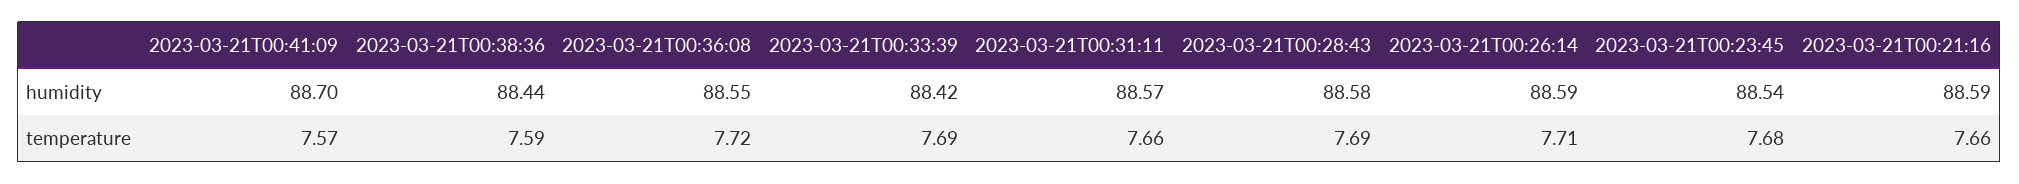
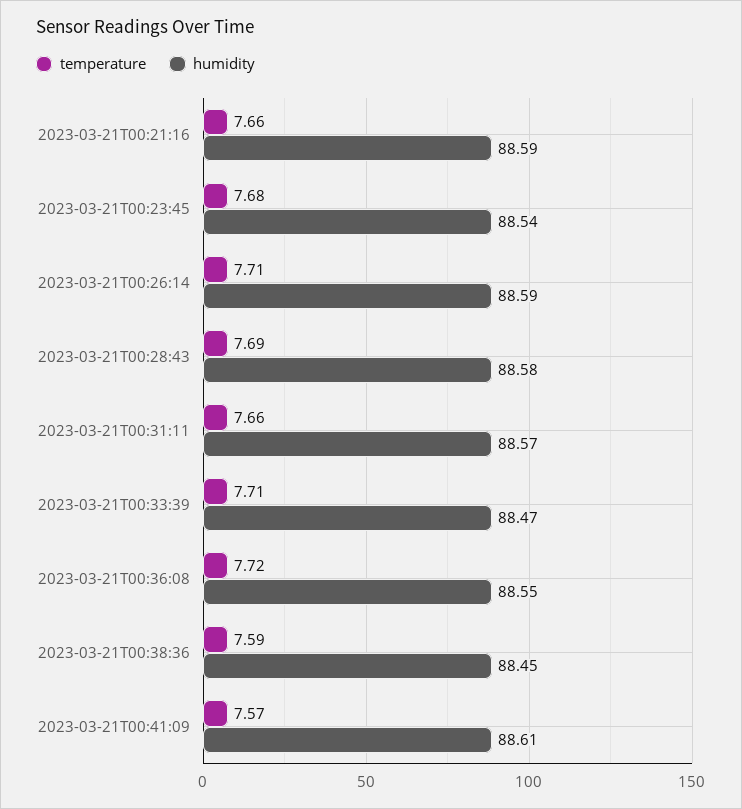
humidity, 2023-03-21T00:41:09: 88.7 -> 88.61
humidity, 2023-03-21T00:38:36: 88.44 -> 88.45
humidity, 2023-03-21T00:33:39: 88.42 -> 88.47
temperature, 2023-03-21T00:33:39: 7.69 -> 7.71

